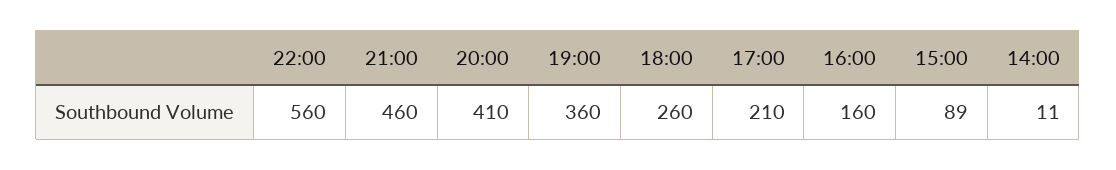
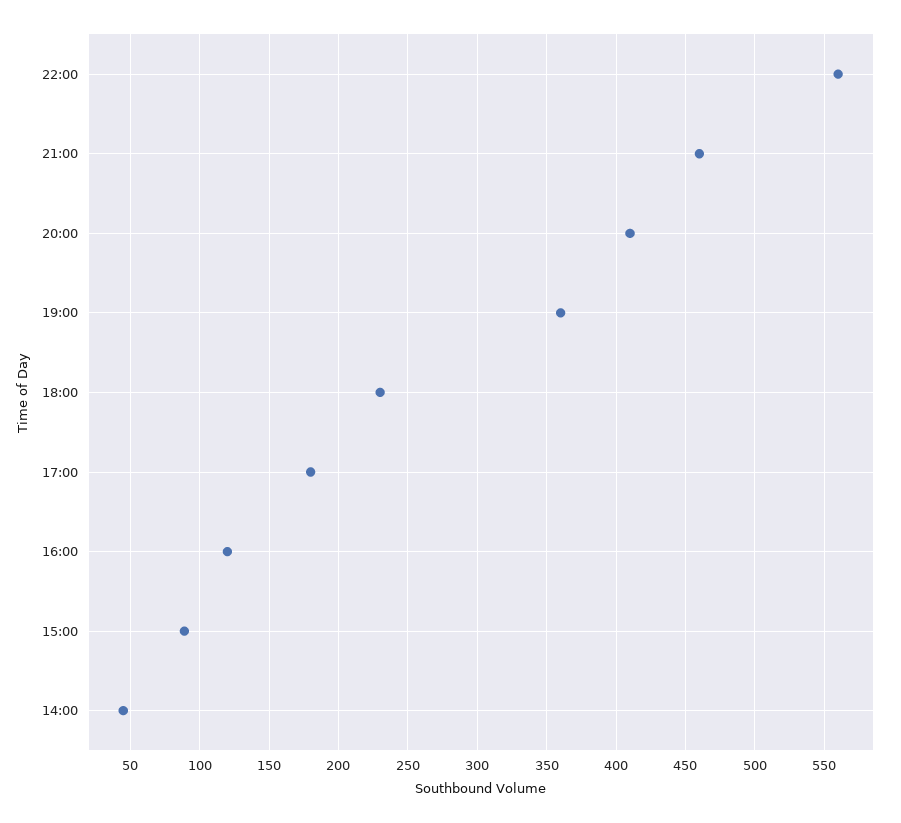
18:00: 260 -> 230
17:00: 210 -> 180
16:00: 160 -> 120
14:00: 11 -> 45

